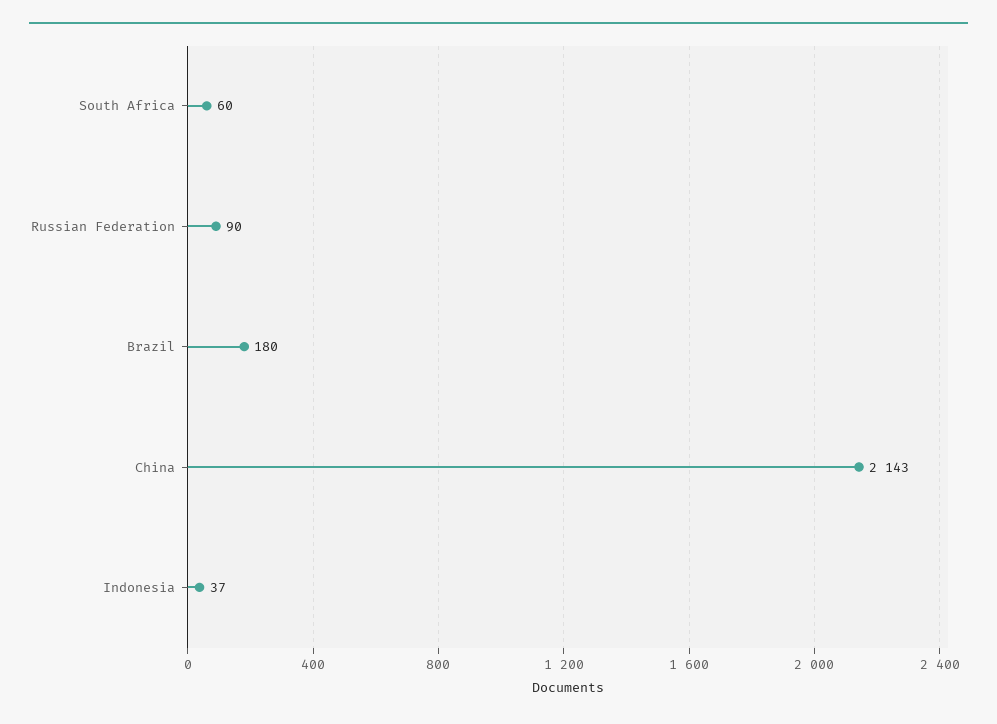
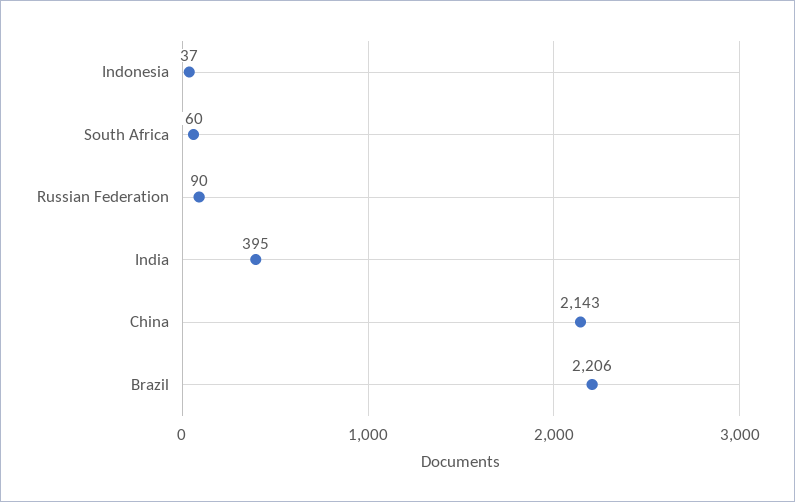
Brazil: 180 -> 2206
India: none -> 395

